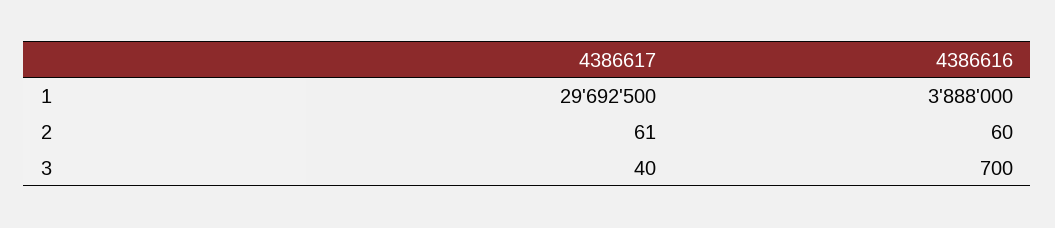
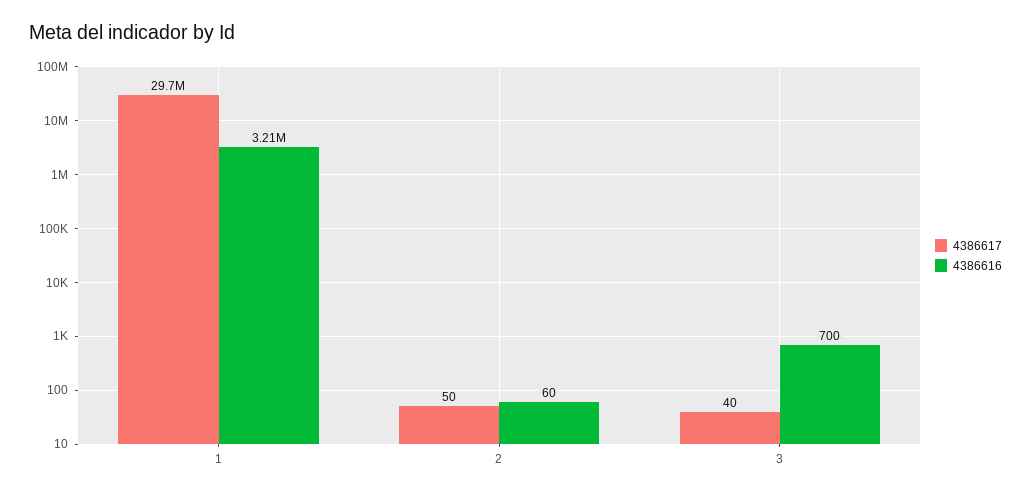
4386616, 1: 3888000 -> 3210000
4386617, 2: 61 -> 50

